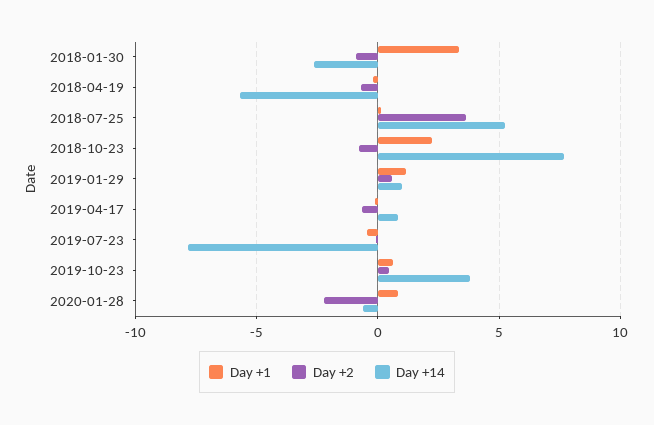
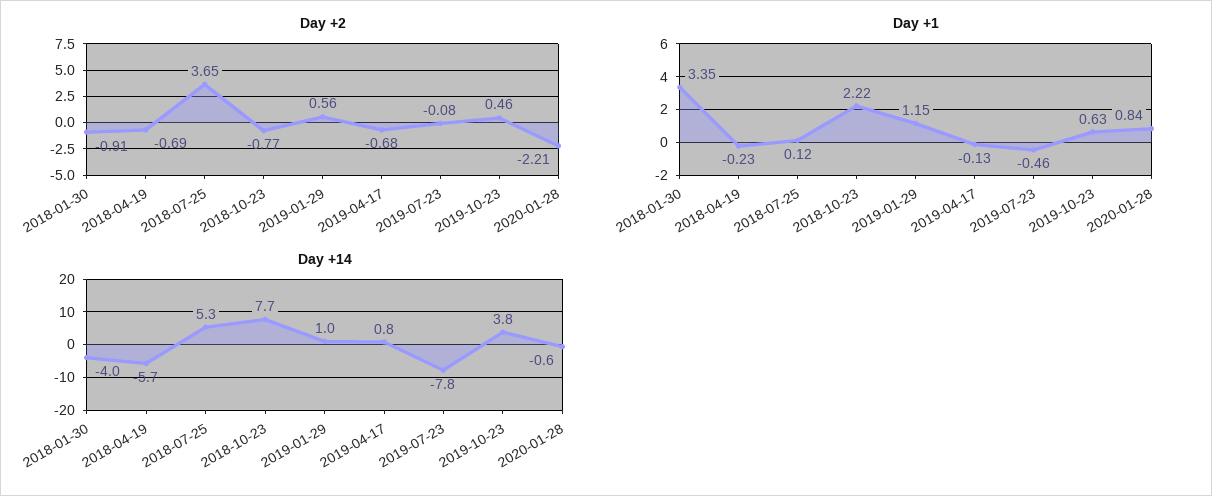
Day +14, 2018-01-30: -2.5 -> -4

